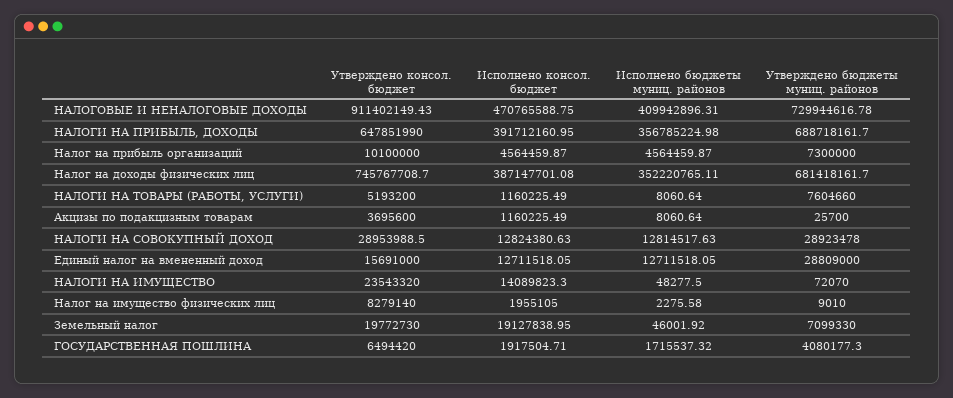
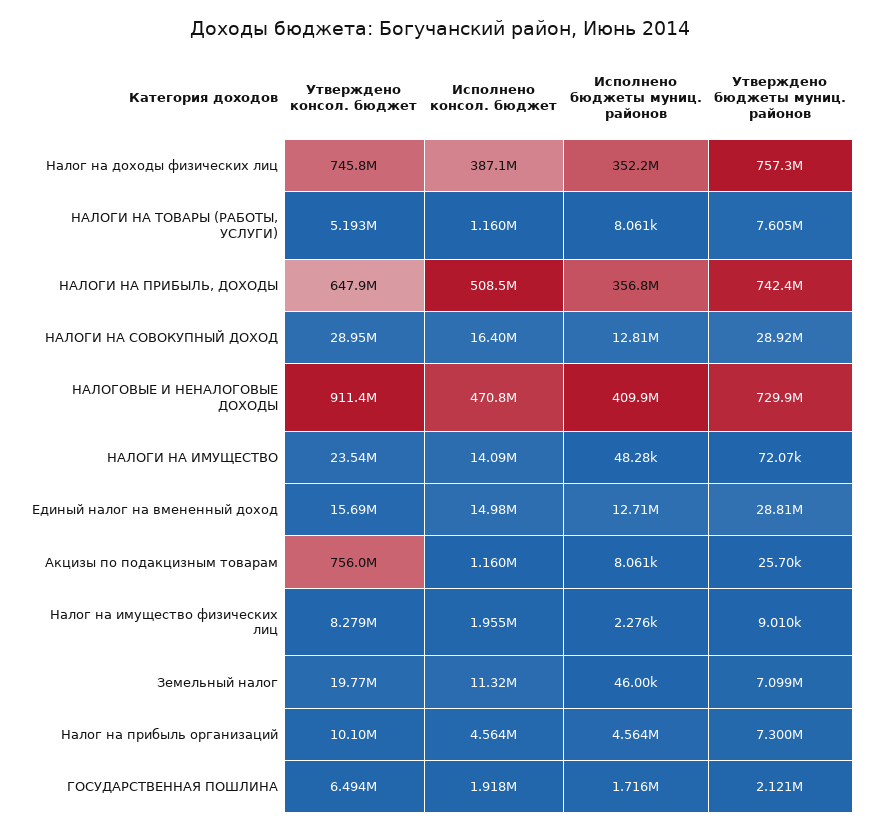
Исполнено консол. бюджет, НАЛОГИ НА ПРИБЫЛЬ, ДОХОДЫ: 391712160.95 -> 508500000
Утверждено бюджеты муниц. районов, НАЛОГИ НА ПРИБЫЛЬ, ДОХОДЫ: 688718161.7 -> 742400000
Утверждено бюджеты муниц. районов, Налог на доходы физических лиц: 681418161.7 -> 757300000
Утверждено консол. бюджет, Акцизы по подакцизным товарам: 3695600 -> 756000000
Исполнено консол. бюджет, НАЛОГИ НА СОВОКУПНЫЙ ДОХОД: 12824380.63 -> 16400000
Исполнено консол. бюджет, Единый налог на вмененный доход: 12711518.05 -> 14980000
Исполнено консол. бюджет, Земельный налог: 19127838.95 -> 11320000
Утверждено бюджеты муниц. районов, ГОСУДАРСТВЕННАЯ ПОШЛИНА: 4080177.3 -> 2121000

